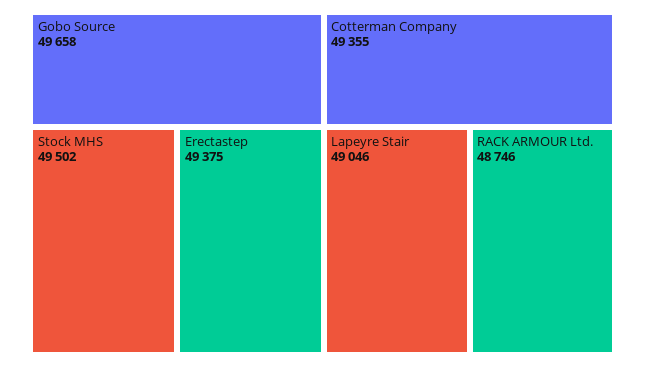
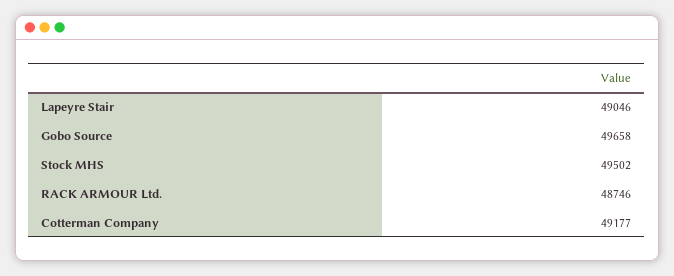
Erectastep: 49375 -> none
Cotterman Company: 49355 -> 49177

